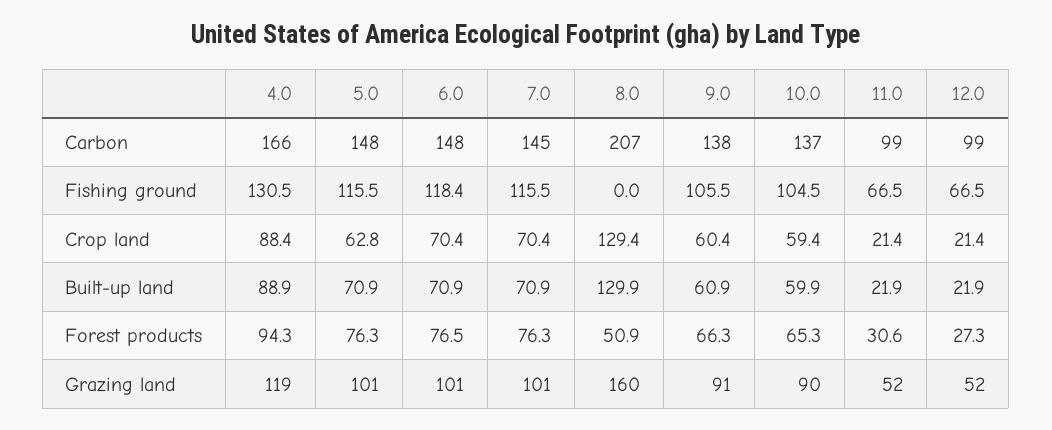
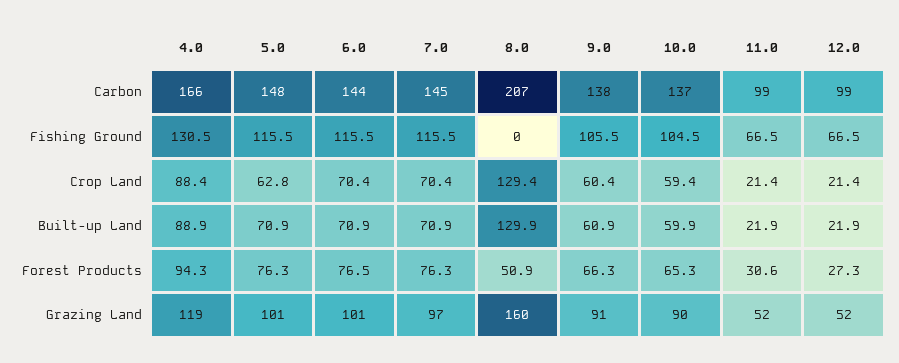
6.0, Carbon: 148 -> 144
6.0, Fishing ground: 118.4 -> 115.5
7.0, Grazing land: 101 -> 97

